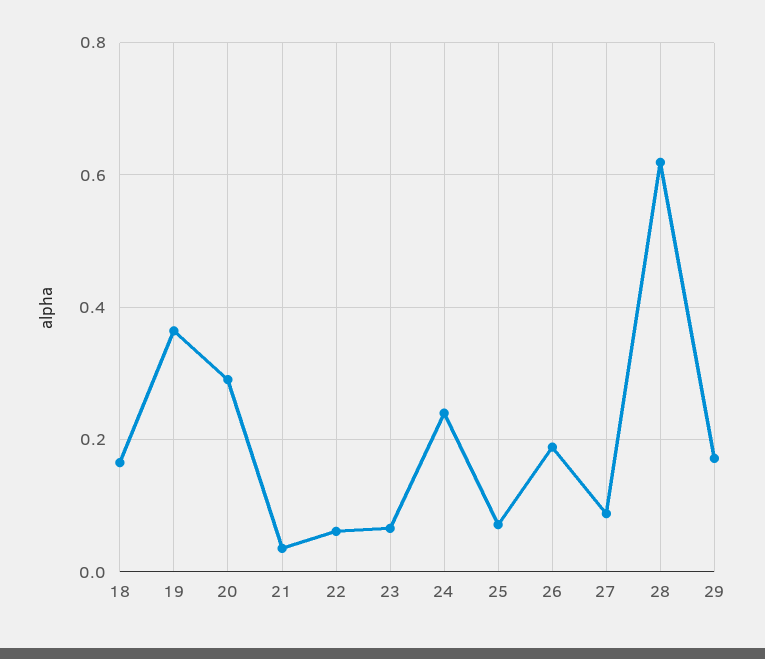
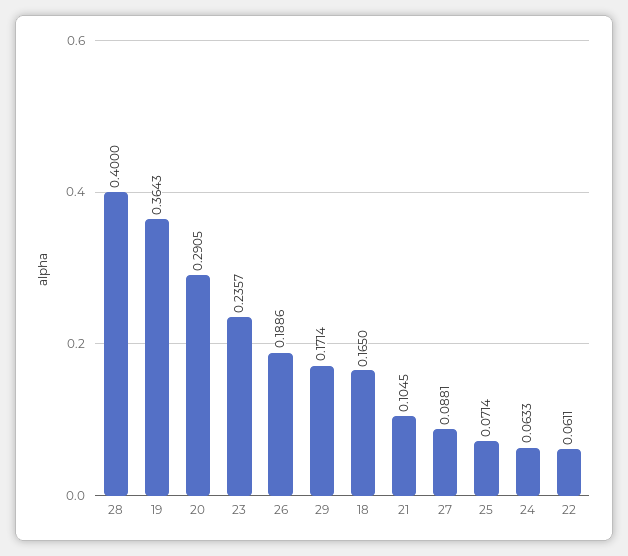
21: 0.04 -> 0.1045
23: 0.06 -> 0.2357
24: 0.24 -> 0.0633
28: 0.62 -> 0.4

